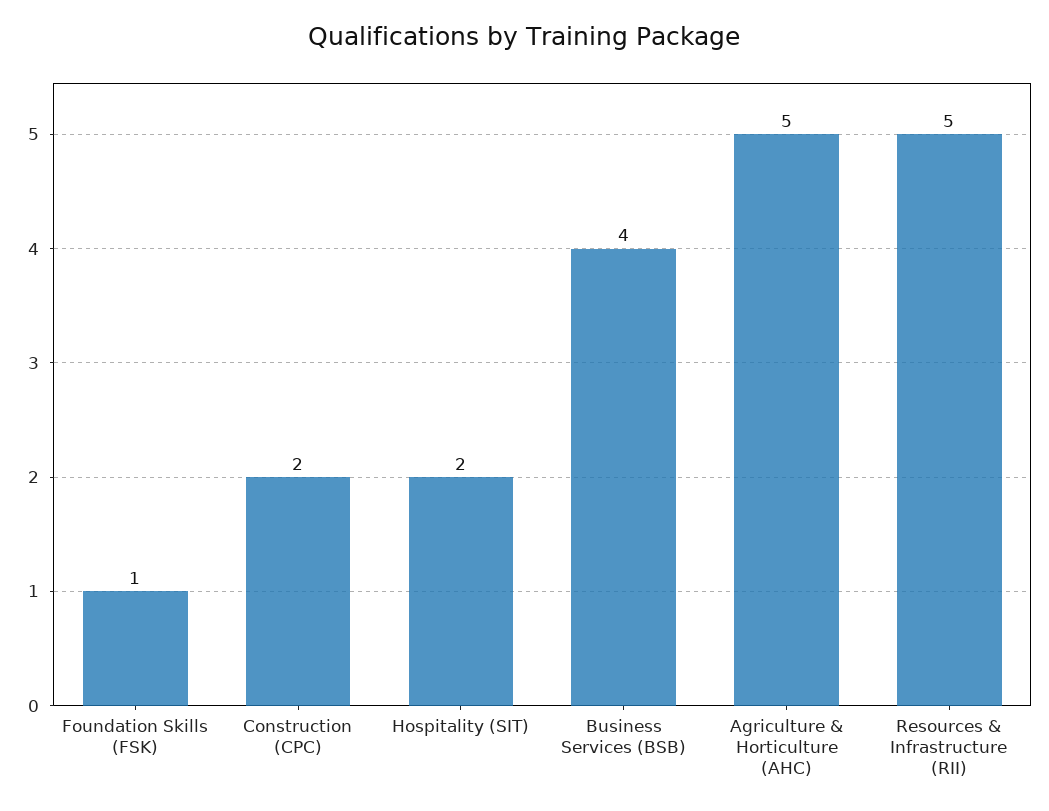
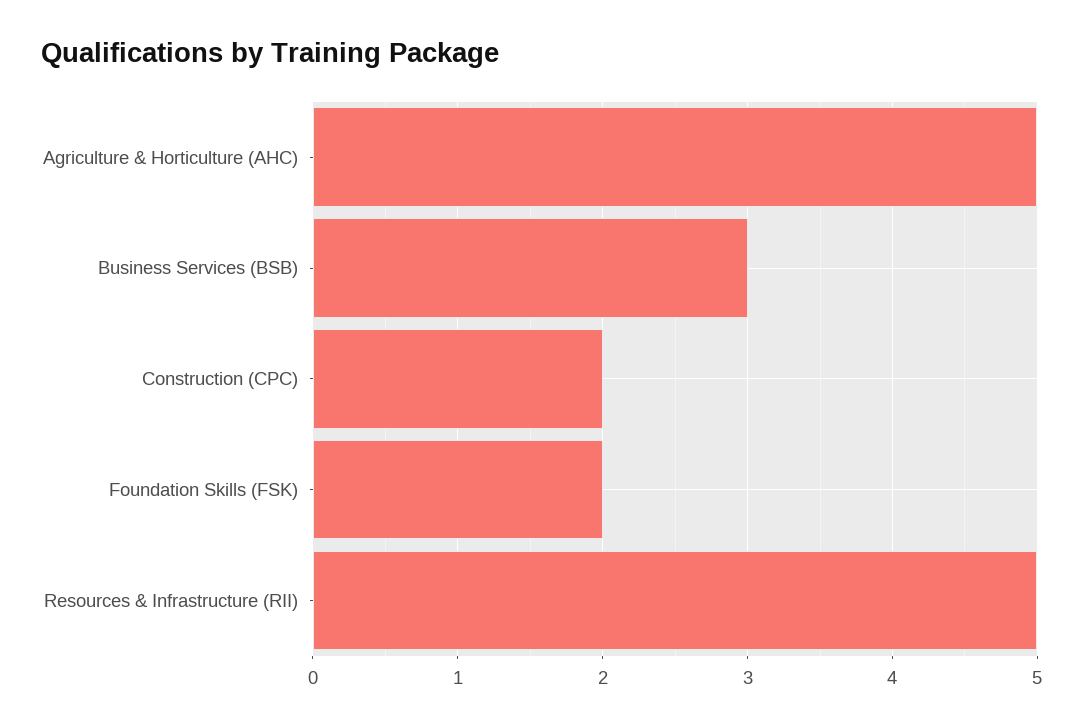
Foundation Skills (FSK): 1 -> 2
Hospitality (SIT): 2 -> none
Business Services (BSB): 4 -> 3

